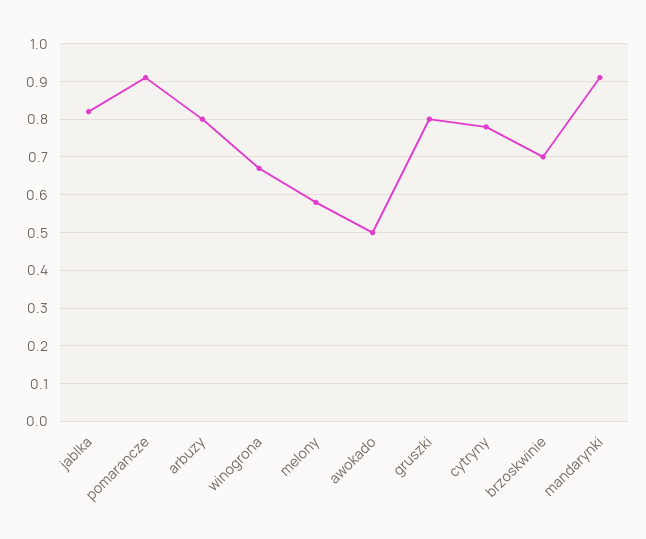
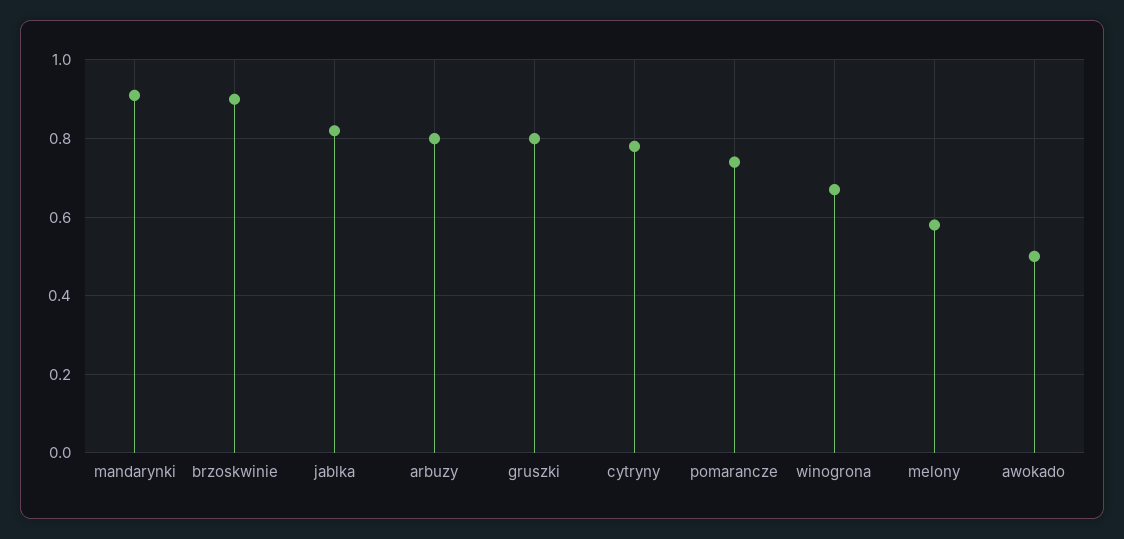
pomarancze: 0.9 -> 0.75
brzoskwinie: 0.7 -> 0.9

